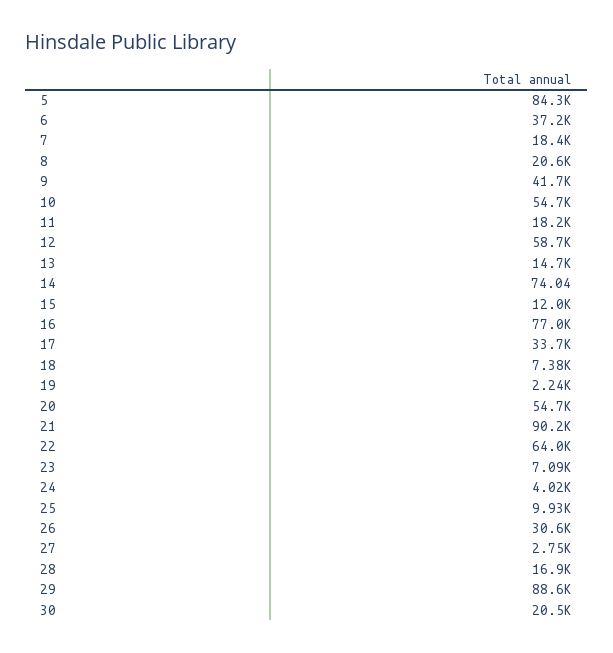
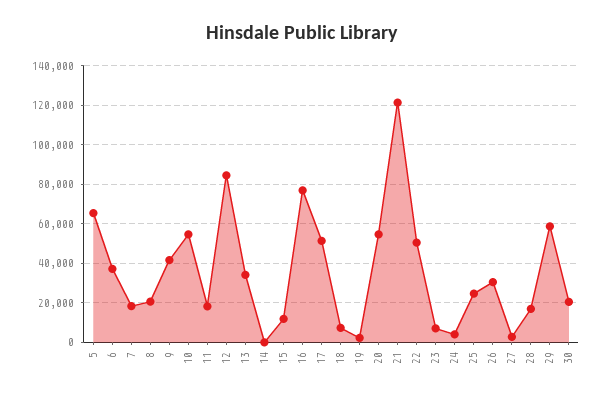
5: 84300 -> 65000
12: 58700 -> 85000
13: 14700 -> 35000
17: 33700 -> 50000
21: 90200 -> 120000
22: 64000 -> 50000
25: 9930 -> 25000
29: 88600 -> 60000

